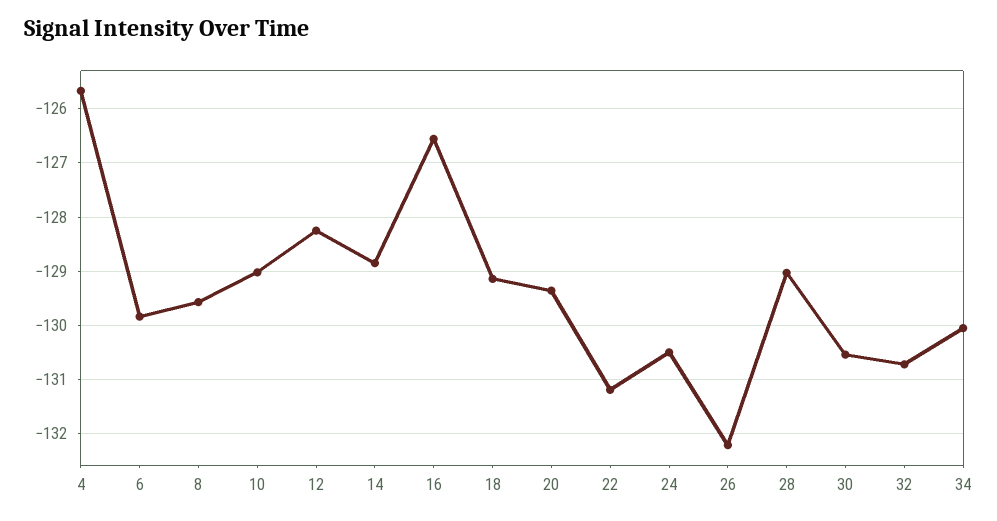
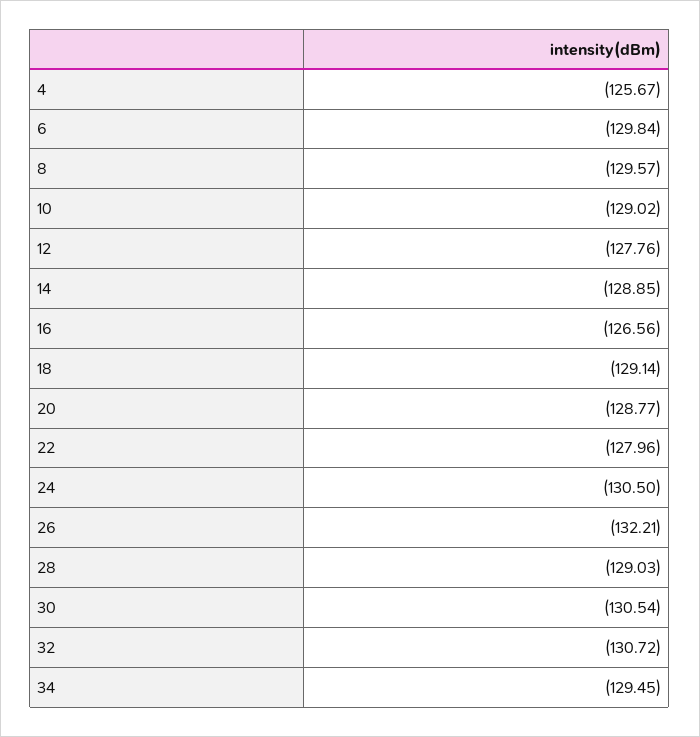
12: -128.2 -> -127.76
20: -129.4 -> -128.77
22: -131.2 -> -127.96
34: -130 -> -129.45

